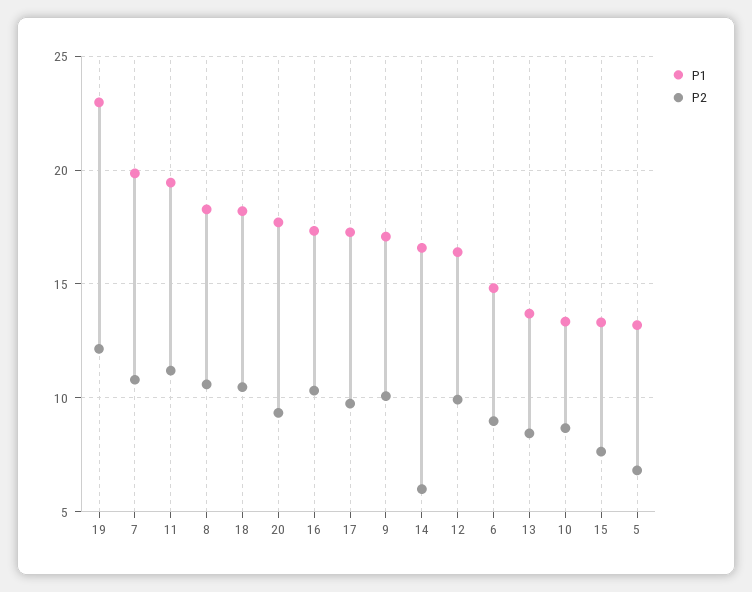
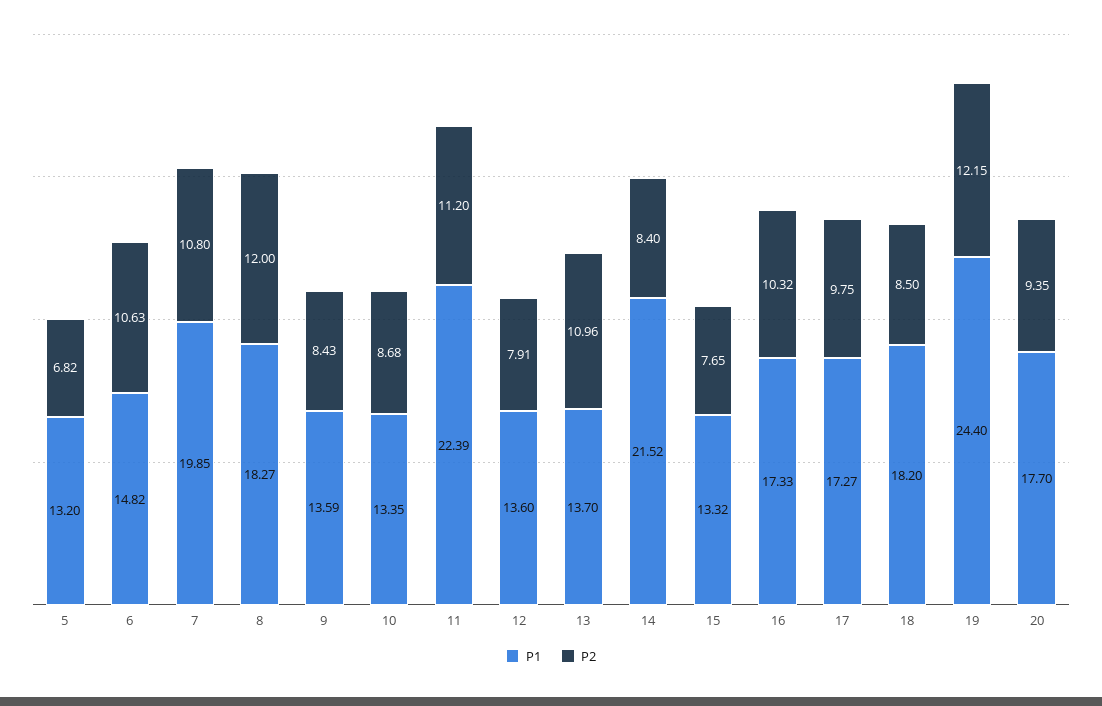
P1, 19: 23 -> 24.4
P1, 11: 19.5 -> 22.39
P2, 8: 10.5 -> 12
P2, 18: 10.5 -> 8.5
P1, 9: 17 -> 13.59
P2, 9: 10 -> 8.43
P1, 14: 16.5 -> 21.52
P2, 14: 6 -> 8.4
P1, 12: 16.5 -> 13.6
P2, 12: 10 -> 7.91
P2, 6: 9 -> 10.63
P2, 13: 8.5 -> 10.96

